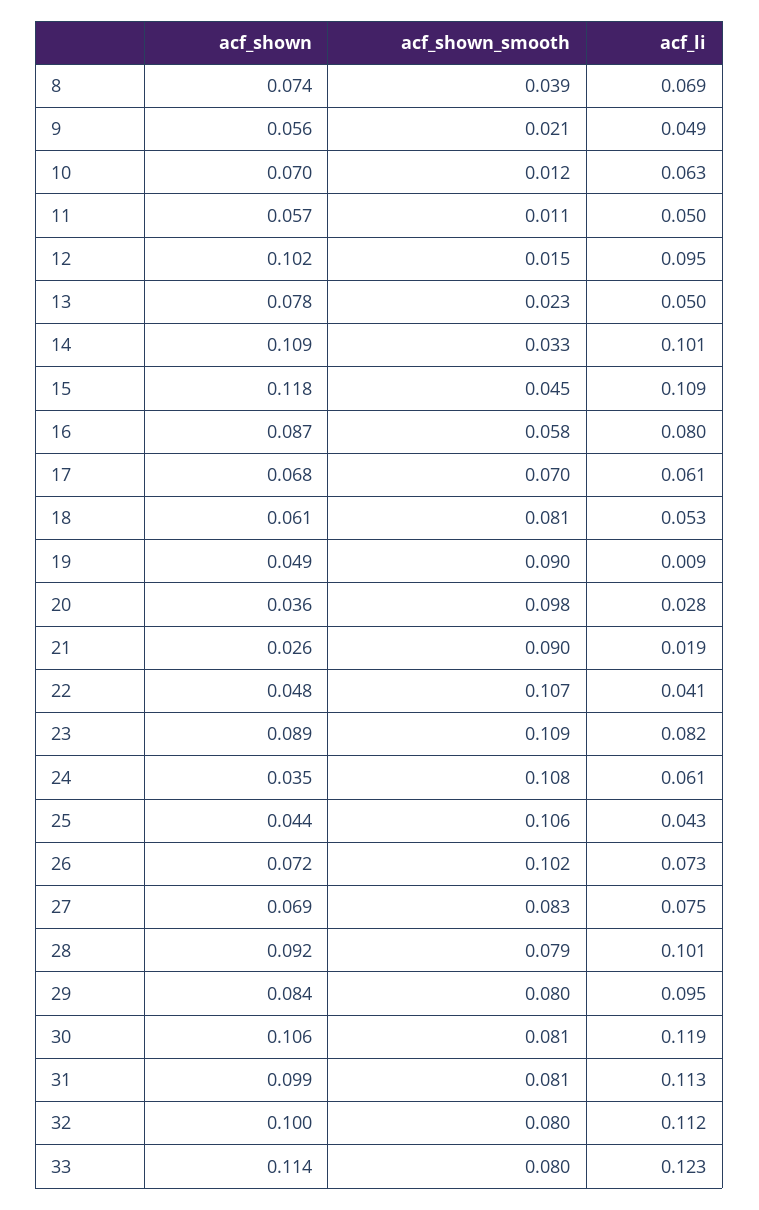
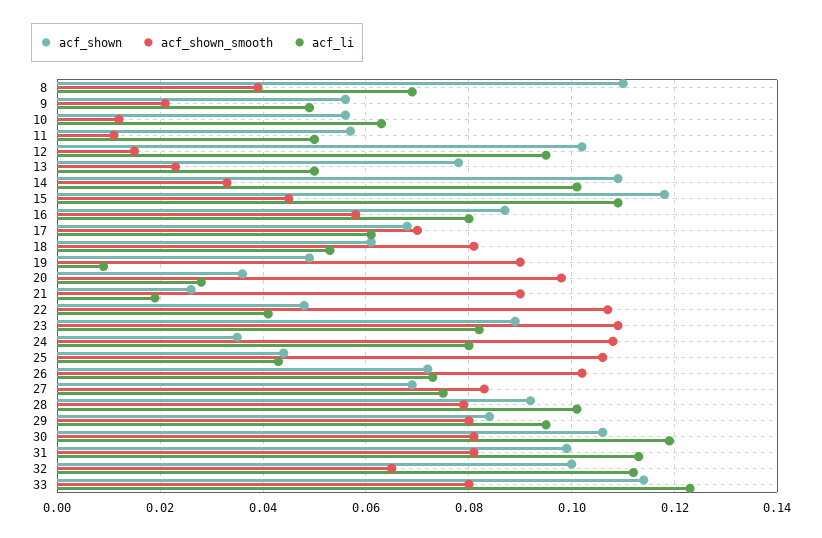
acf_shown, 8: 0.074 -> 0.11
acf_shown, 10: 0.07 -> 0.055
acf_li, 24: 0.061 -> 0.08
acf_shown_smooth, 32: 0.08 -> 0.065

